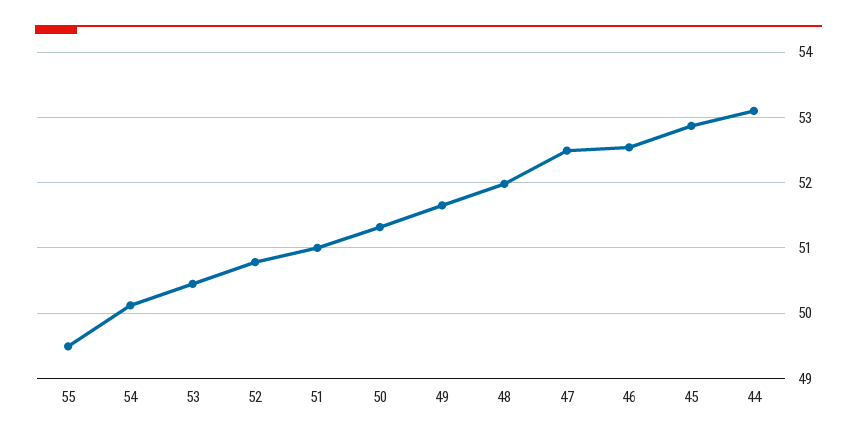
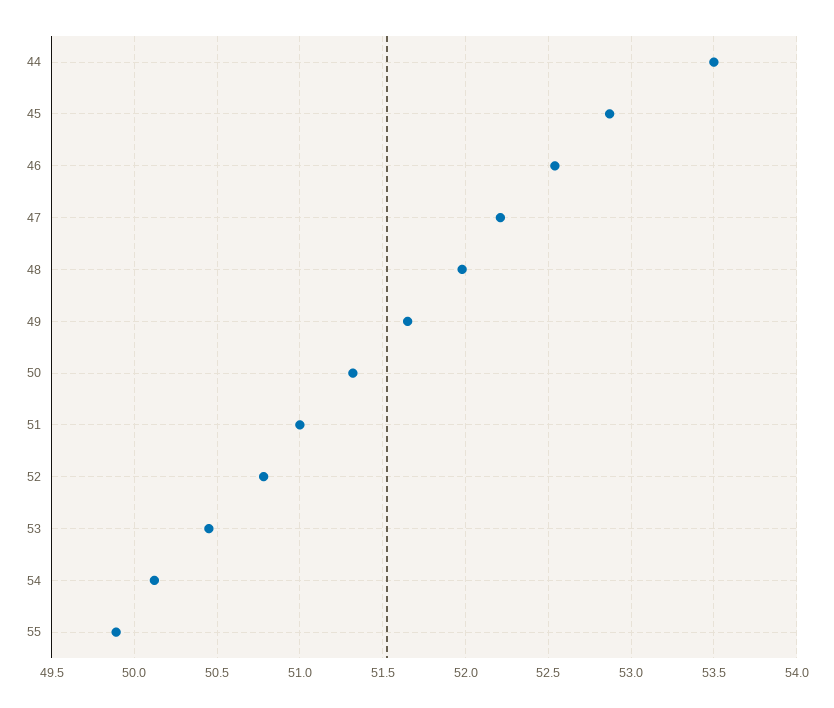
55: 49.5 -> 49.9
47: 52.5 -> 52.2
44: 53.1 -> 53.5

